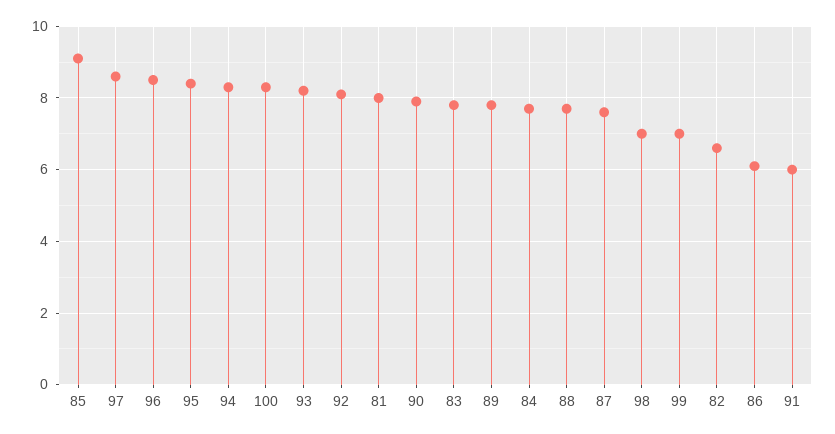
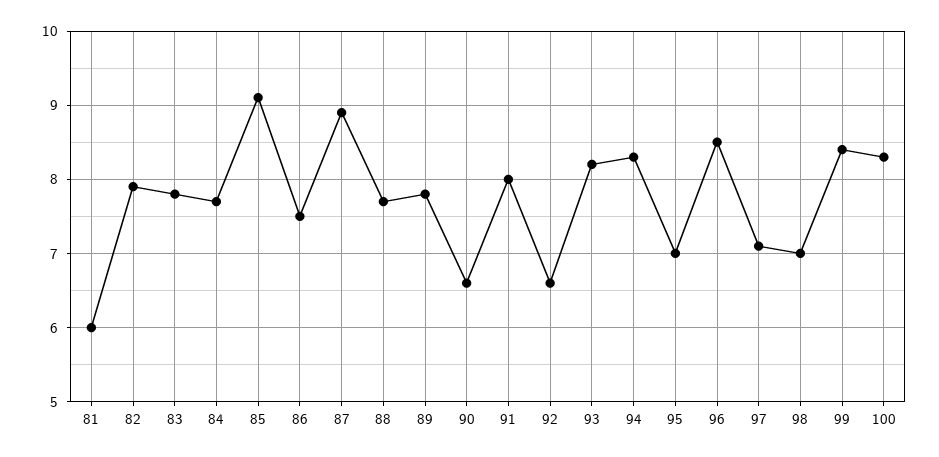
97: 8.5 -> 7.1
95: 8.5 -> 7
92: 8 -> 6.6
81: 8 -> 6
90: 8 -> 6.6
87: 7.5 -> 8.9
99: 7 -> 8.4
82: 6.5 -> 7.9
86: 6 -> 7.5
91: 6 -> 8

